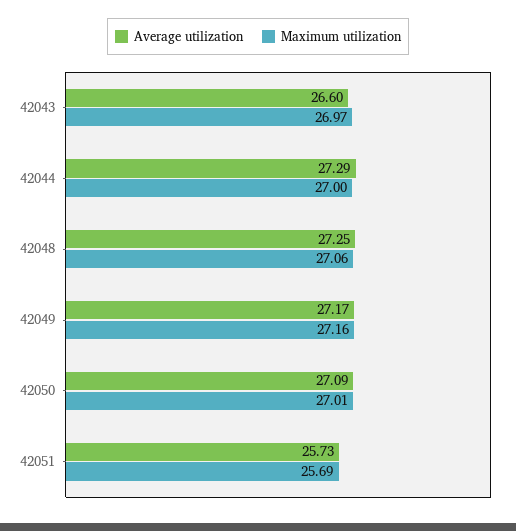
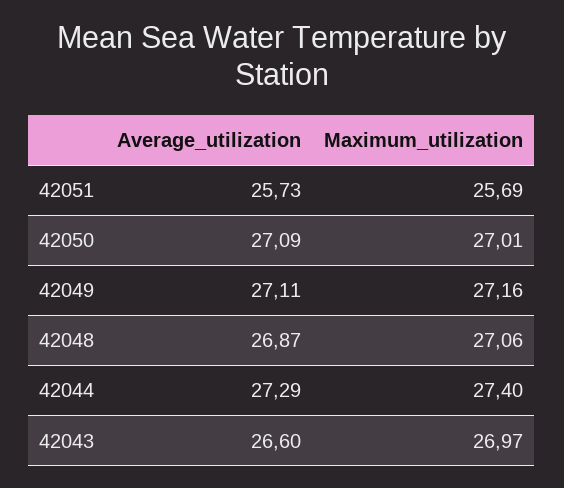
Maximum utilization, 42044: 27 -> 27.4
Average utilization, 42048: 27.25 -> 26.87
Average utilization, 42049: 27.17 -> 27.11

